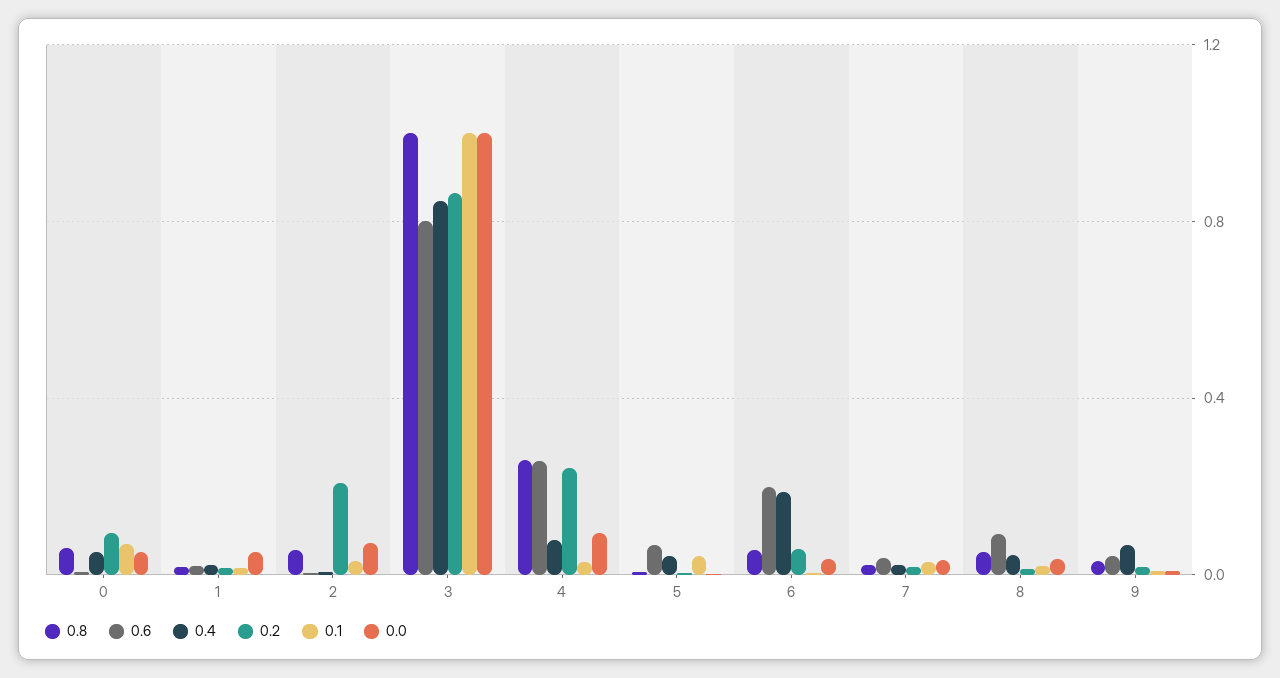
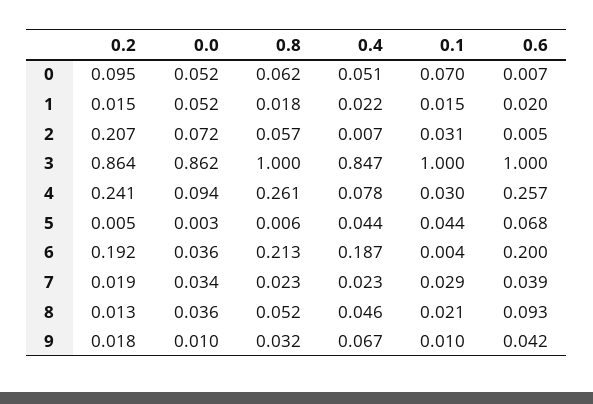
0.6, 3: 0.8 -> 1
0.0, 3: 1 -> 0.862
0.8, 6: 0.05 -> 0.213
0.2, 6: 0.05 -> 0.192

